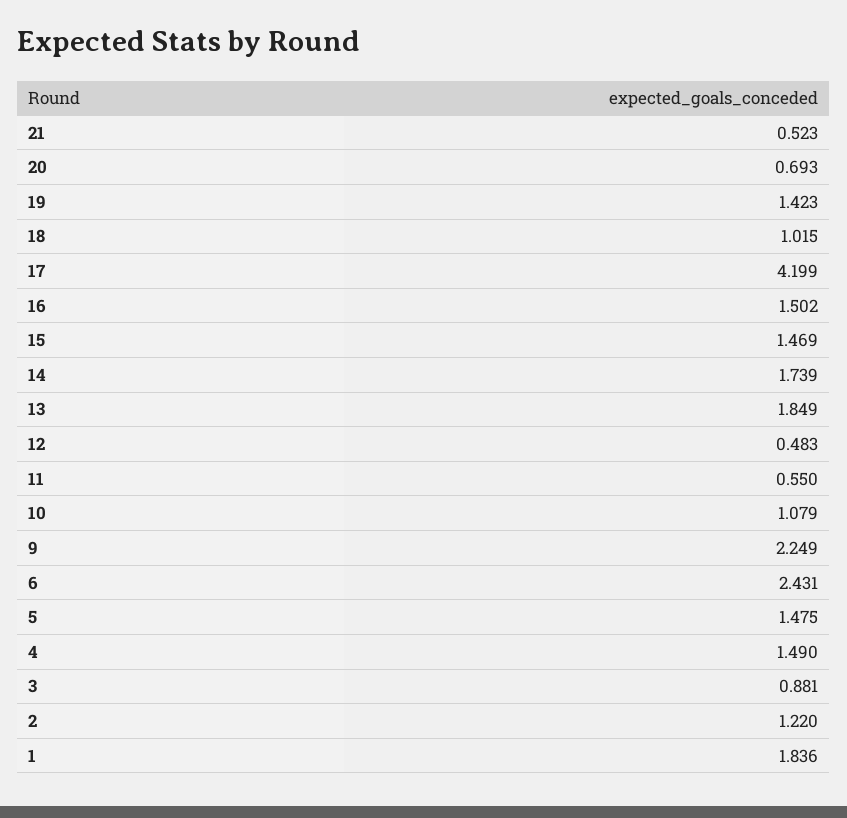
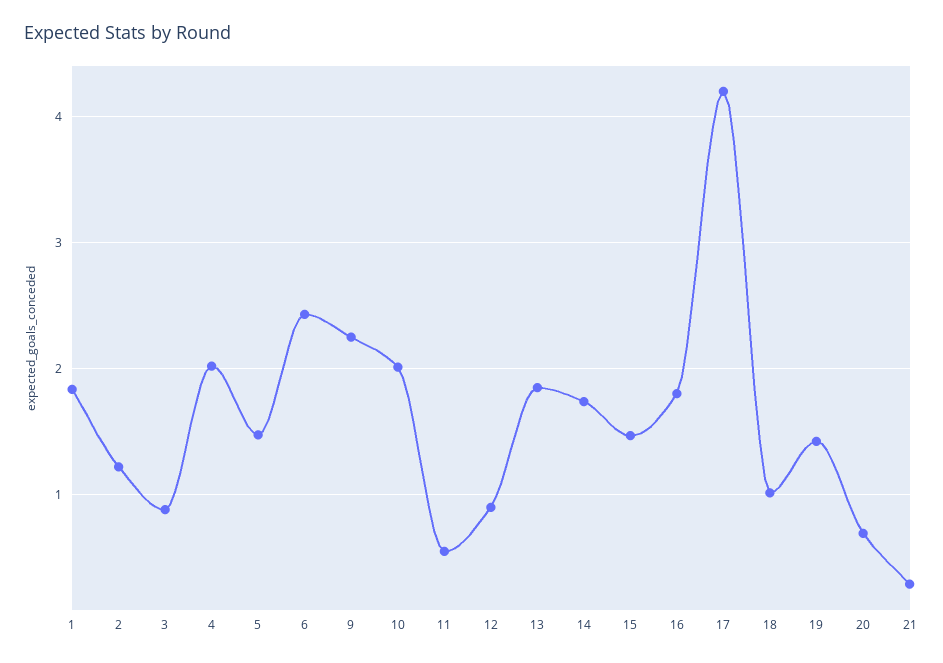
21: 0.523 -> 0.3
16: 1.502 -> 1.8
12: 0.483 -> 0.9
10: 1.079 -> 2
4: 1.49 -> 2

